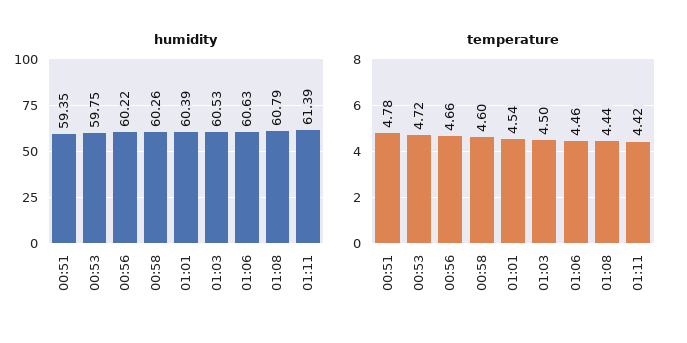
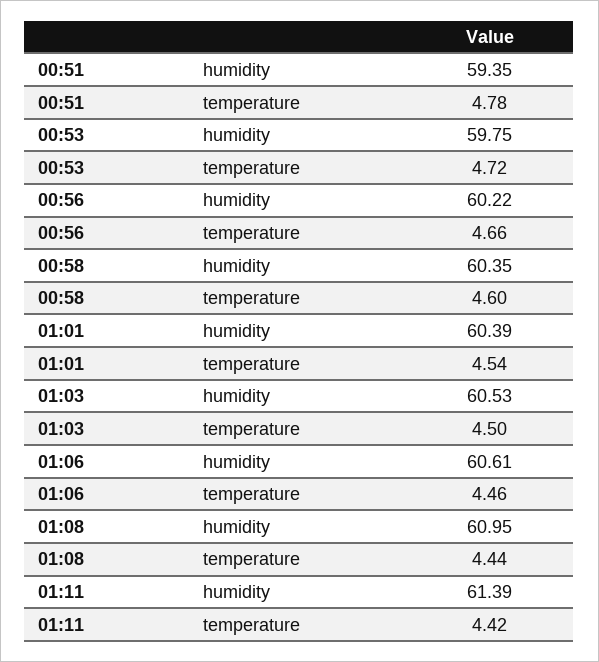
humidity, 00:58: 60.26 -> 60.35
humidity, 01:06: 60.63 -> 60.61
humidity, 01:08: 60.79 -> 60.95

